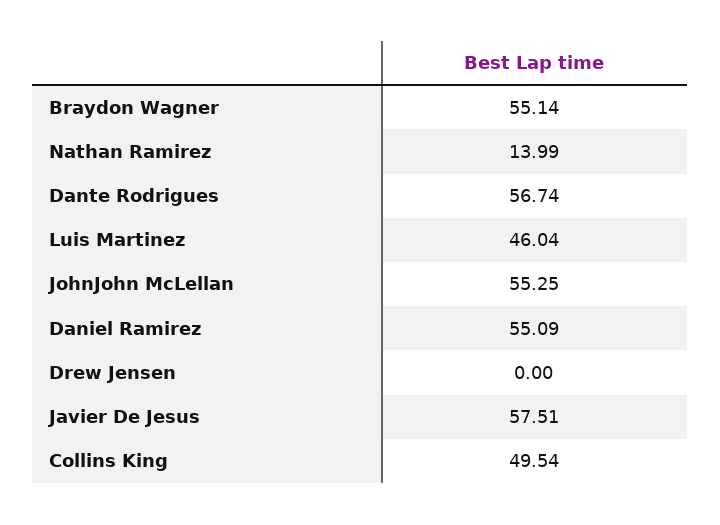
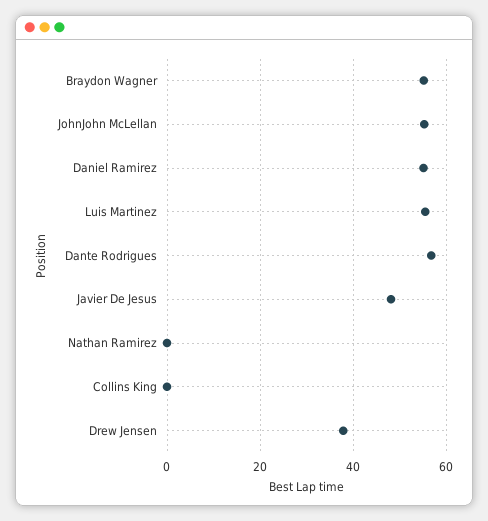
Nathan Ramirez: 13.99 -> 0
Luis Martinez: 46.04 -> 56
Drew Jensen: 0 -> 38
Javier De Jesus: 57.51 -> 48
Collins King: 49.54 -> 0

